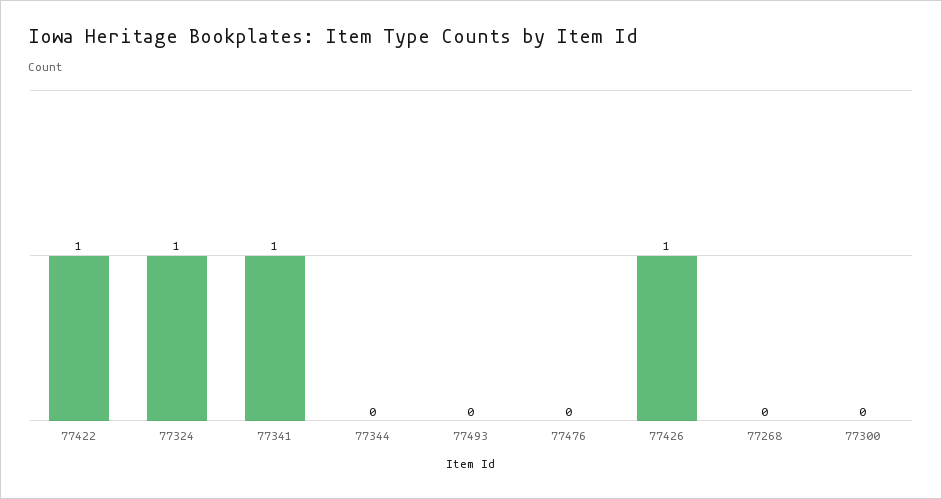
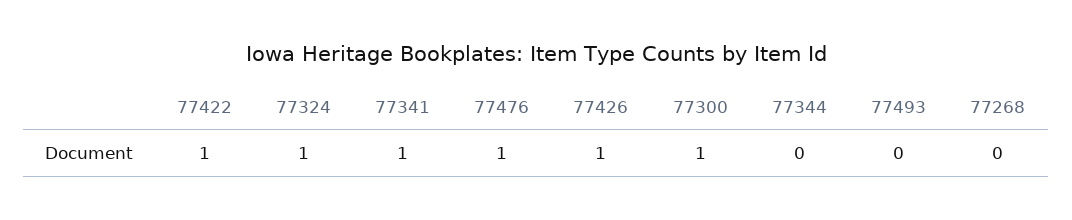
77476: 0 -> 1
77300: 0 -> 1

